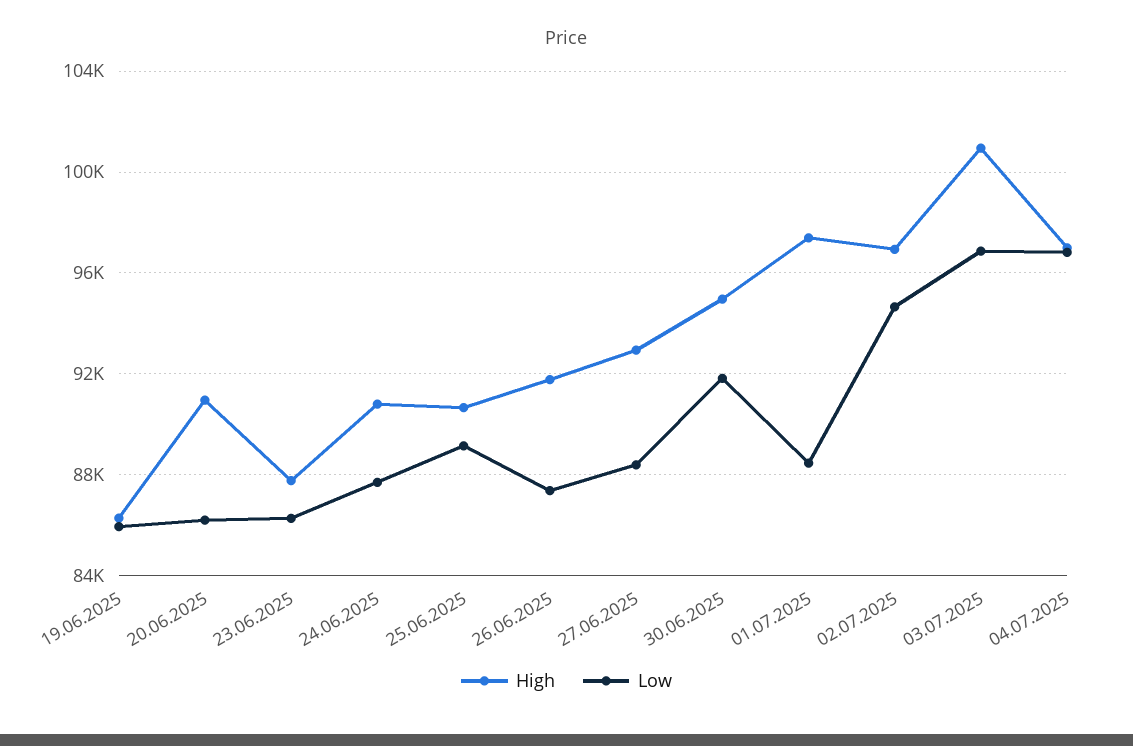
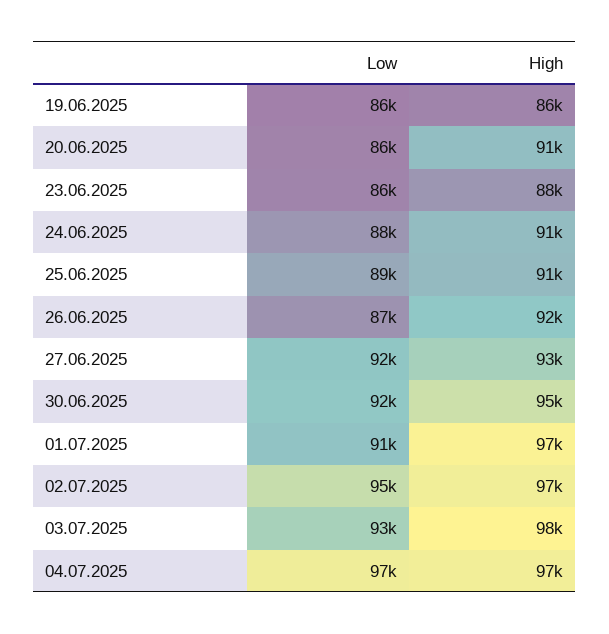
Low, 27.06.2025: 88500 -> 92000
Low, 01.07.2025: 88500 -> 91000
High, 03.07.2025: 101000 -> 98000
Low, 03.07.2025: 97000 -> 93000

